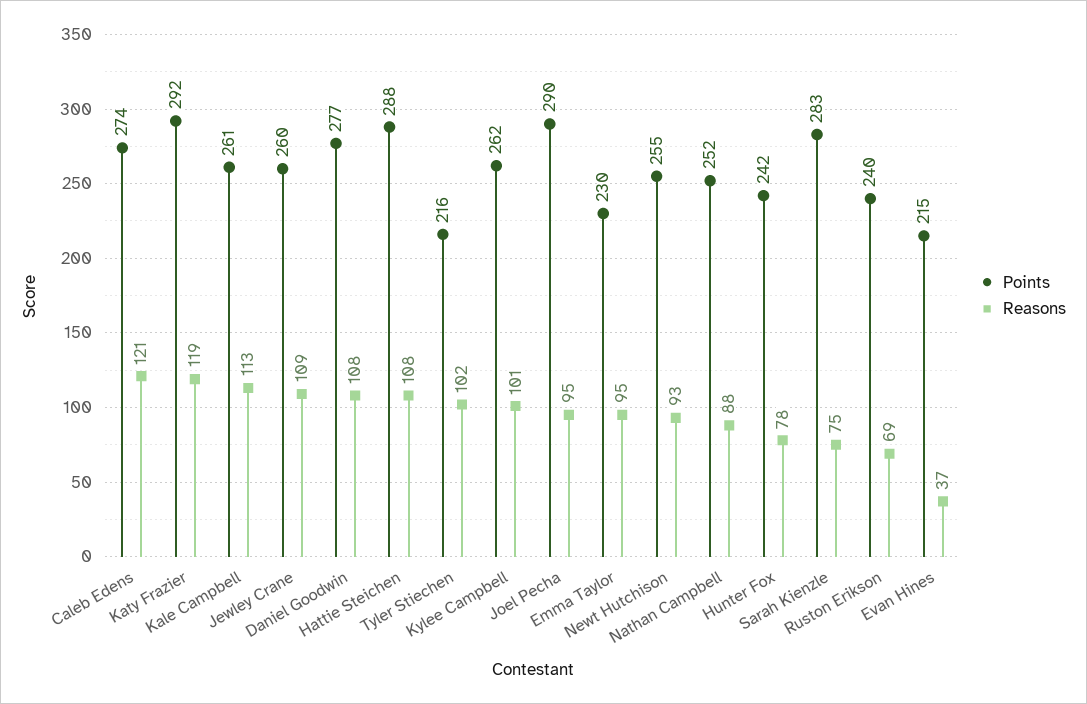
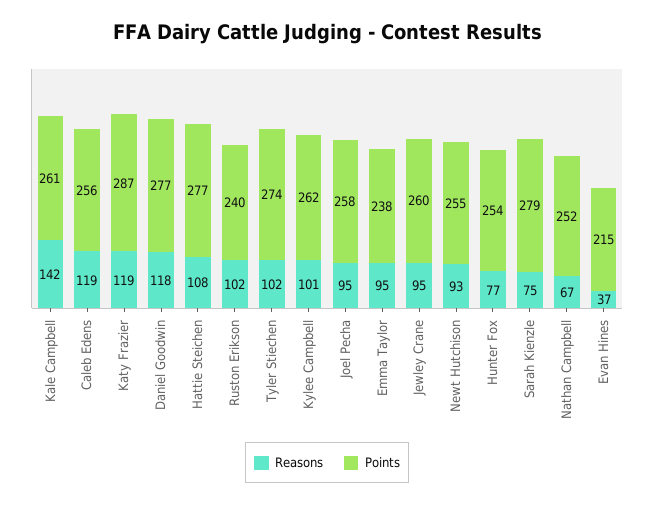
Points, Caleb Edens: 274 -> 256
Reasons, Caleb Edens: 121 -> 119
Points, Katy Frazier: 292 -> 287
Reasons, Kale Campbell: 113 -> 142
Reasons, Jewley Crane: 109 -> 95
Reasons, Daniel Goodwin: 108 -> 118
Points, Hattie Steichen: 288 -> 277
Points, Tyler Stiechen: 216 -> 274
Points, Joel Pecha: 290 -> 258
Points, Emma Taylor: 230 -> 238
Reasons, Nathan Campbell: 88 -> 67
Points, Hunter Fox: 242 -> 254
Reasons, Hunter Fox: 78 -> 77
Points, Sarah Kienzle: 283 -> 279
Reasons, Ruston Erikson: 69 -> 102

